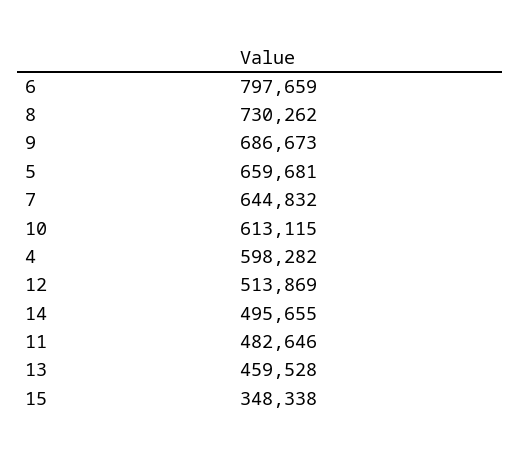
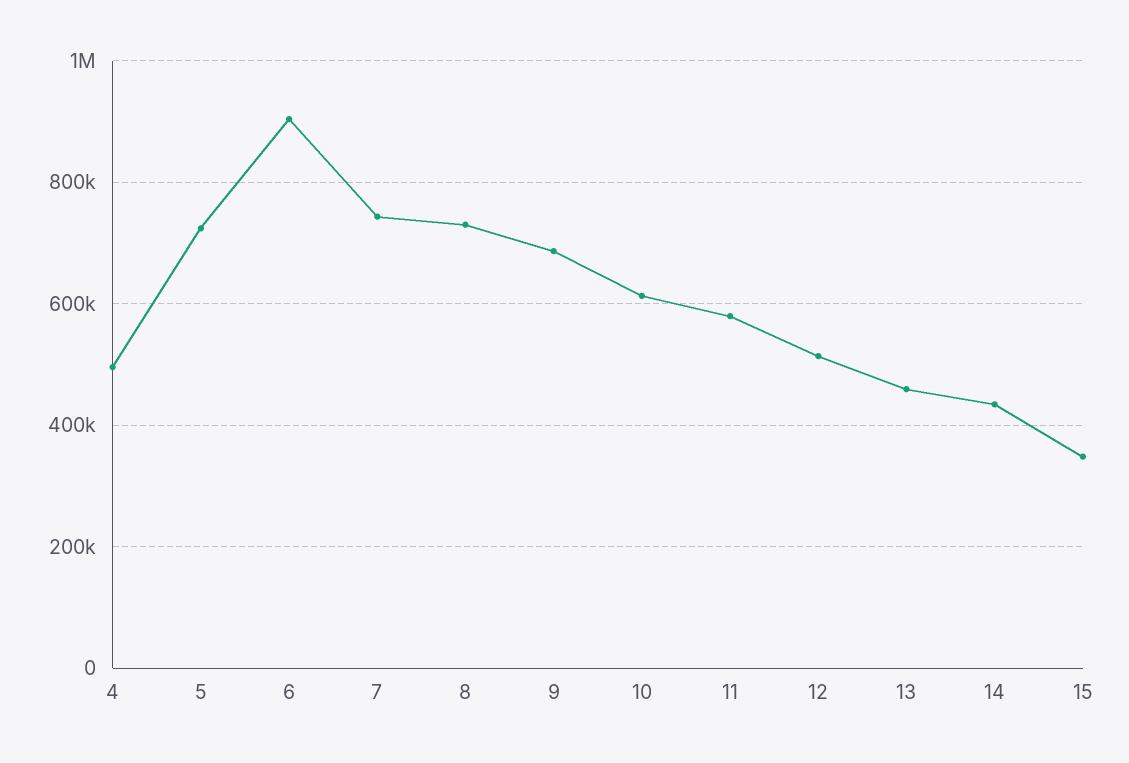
6: 797659 -> 900000
5: 659681 -> 720000
7: 644832 -> 740000
4: 598282 -> 500000
14: 495655 -> 440000
11: 482646 -> 580000

